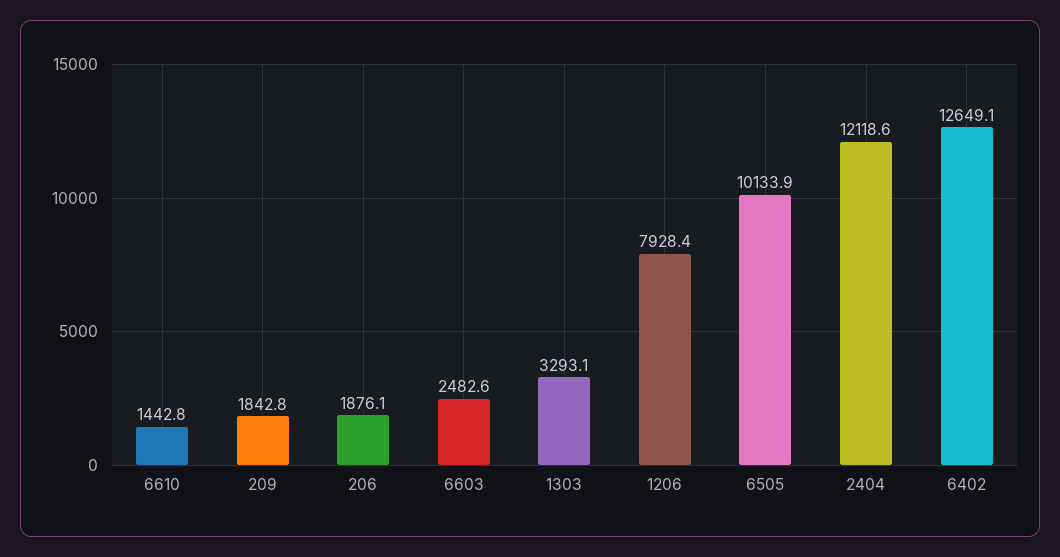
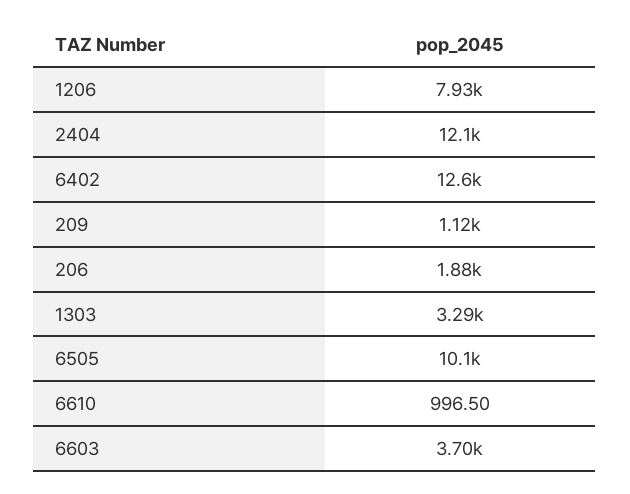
6610: 1442.8 -> 996.5
209: 1842.8 -> 1120
6603: 2482.6 -> 3700

